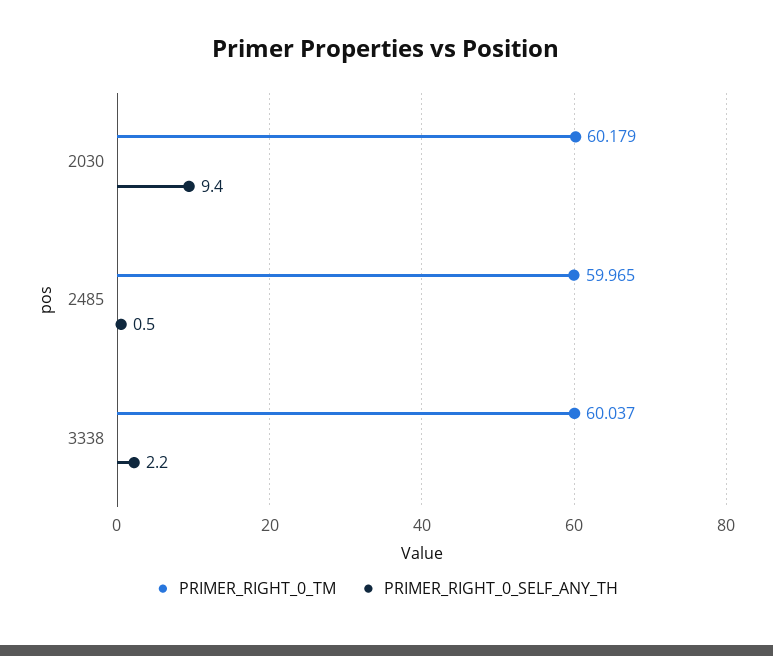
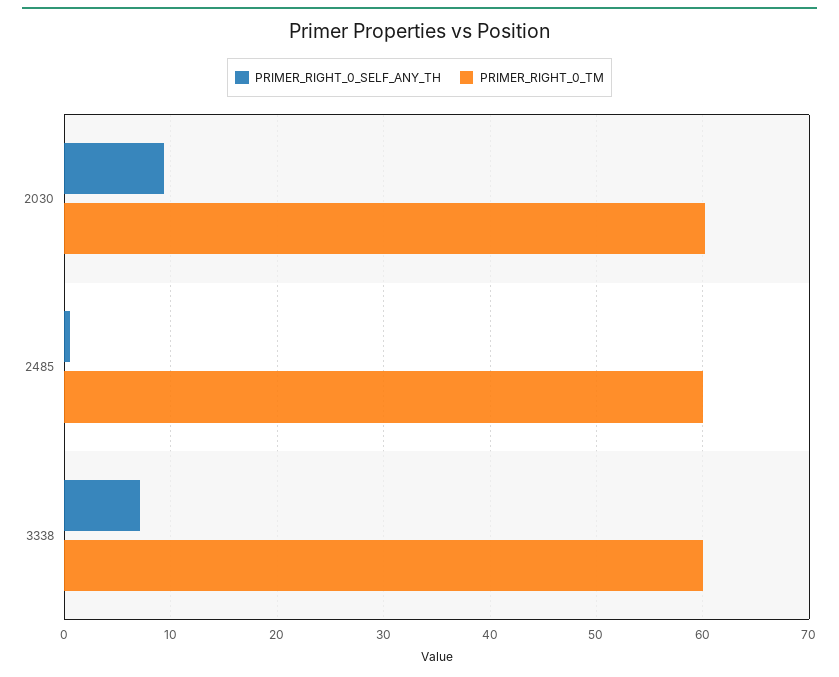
PRIMER_RIGHT_0_SELF_ANY_TH, 3338: 2.2 -> 7

